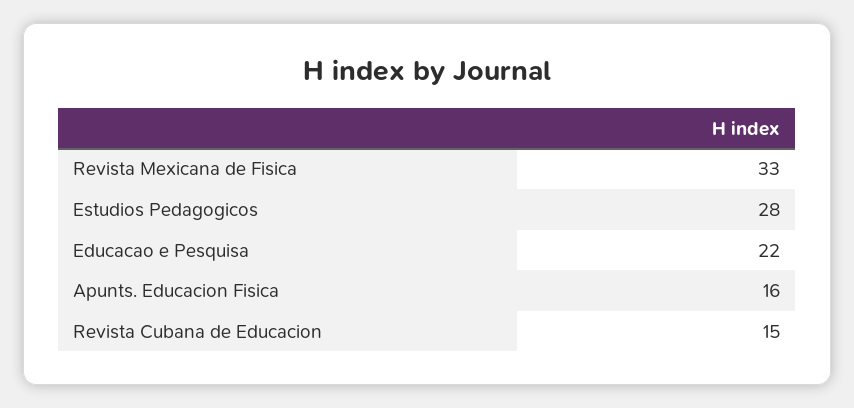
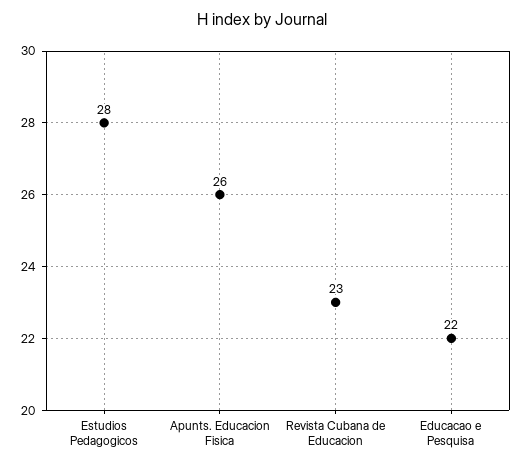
Revista Mexicana de Fisica: 33 -> none
Apunts. Educacion Fisica: 16 -> 26
Revista Cubana de Educacion: 15 -> 23

